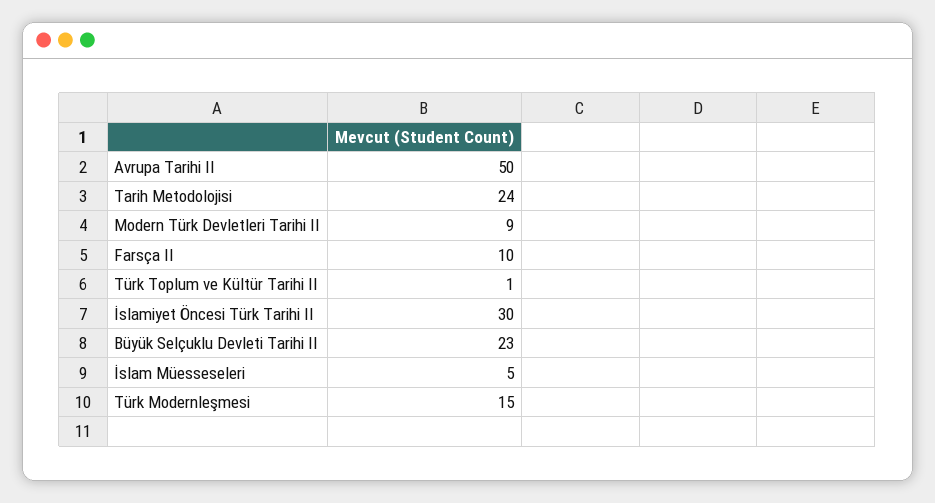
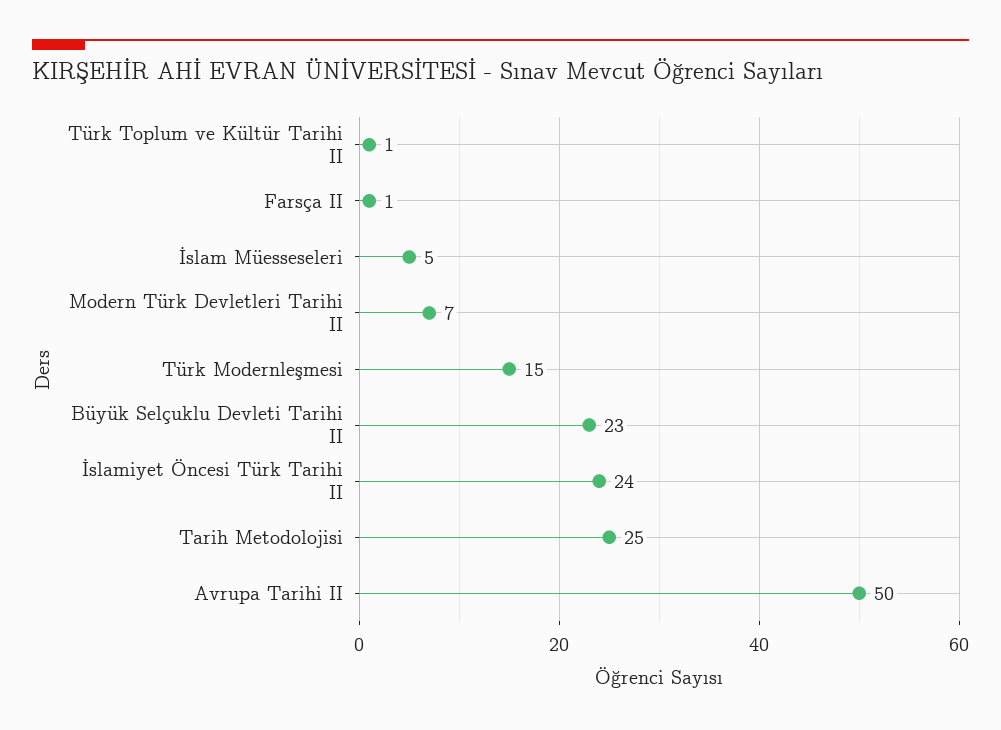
Tarih Metodolojisi: 24 -> 25
Modern Türk Devletleri Tarihi II: 9 -> 7
Farsça II: 10 -> 1
İslamiyet Öncesi Türk Tarihi II: 30 -> 24

